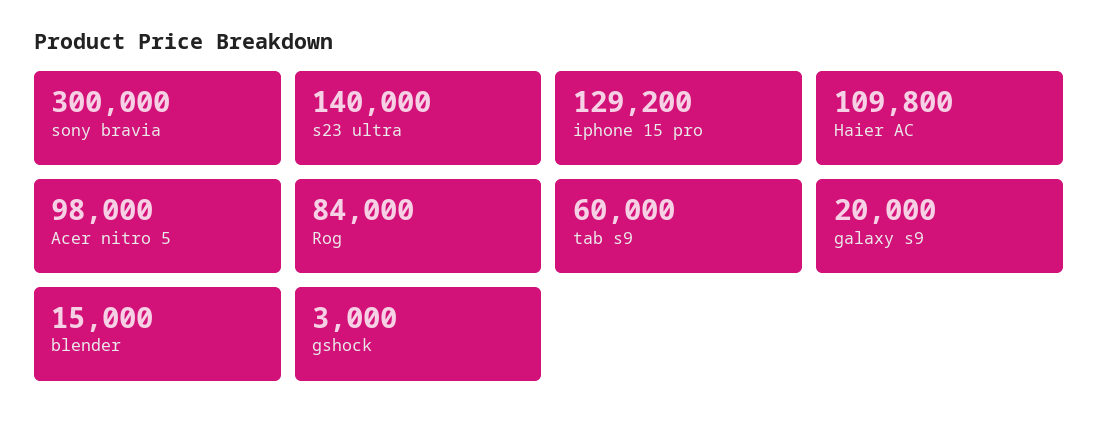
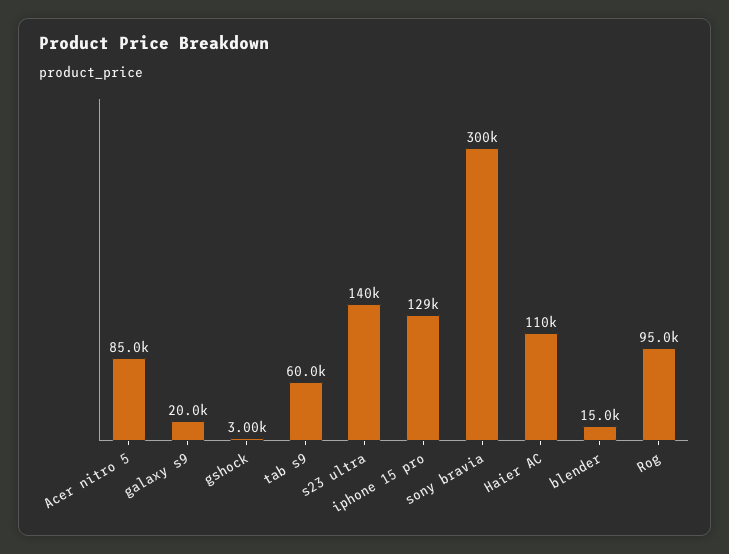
Acer nitro 5: 98000 -> 85000
Rog: 84000 -> 95000

